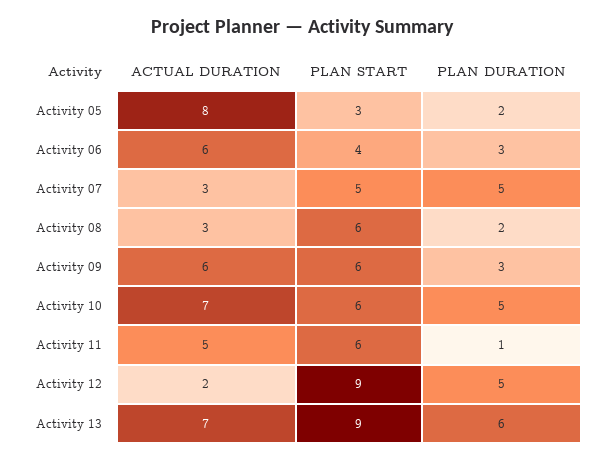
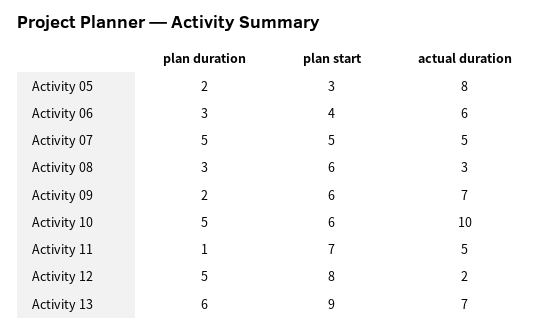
ACTUAL DURATION, Activity 07: 3 -> 5
PLAN DURATION, Activity 08: 2 -> 3
ACTUAL DURATION, Activity 09: 6 -> 7
PLAN DURATION, Activity 09: 3 -> 2
ACTUAL DURATION, Activity 10: 7 -> 10
PLAN START, Activity 11: 6 -> 7
PLAN START, Activity 12: 9 -> 8

